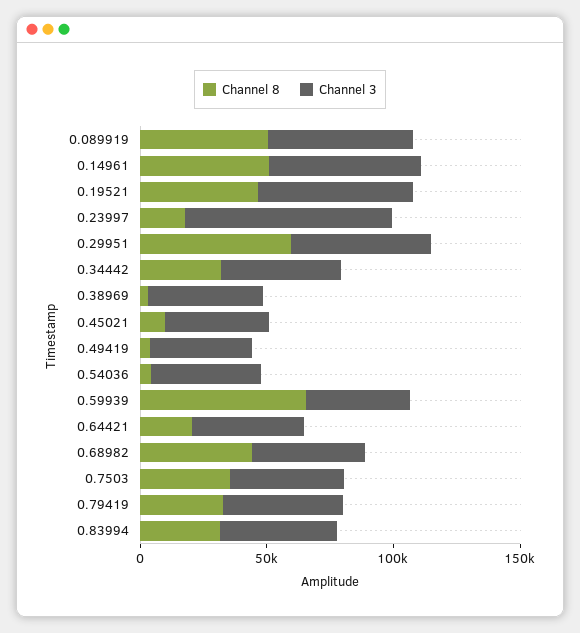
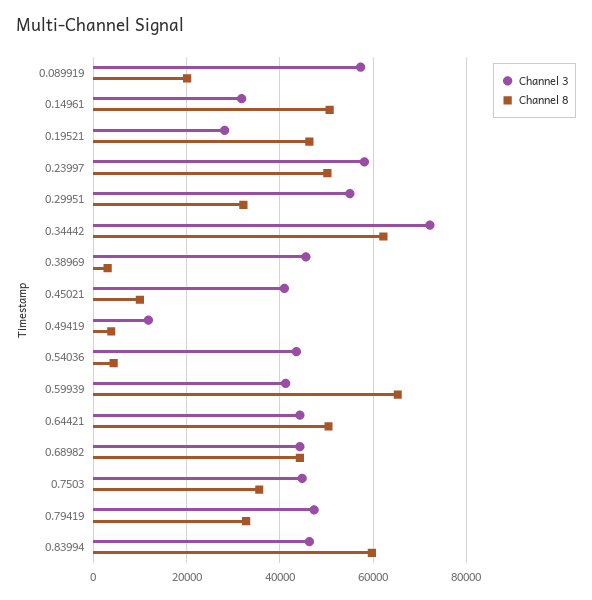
Channel 8, 0.089919: 50000 -> 20000
Channel 3, 0.14961: 60000 -> 32000
Channel 3, 0.19521: 60000 -> 28000
Channel 8, 0.23997: 20000 -> 50000
Channel 3, 0.23997: 80000 -> 58000
Channel 8, 0.29951: 60000 -> 32000
Channel 8, 0.34442: 30000 -> 62000
Channel 3, 0.34442: 50000 -> 72000
Channel 3, 0.49419: 40000 -> 12000
Channel 8, 0.64421: 20000 -> 50000
Channel 8, 0.83994: 30000 -> 60000

